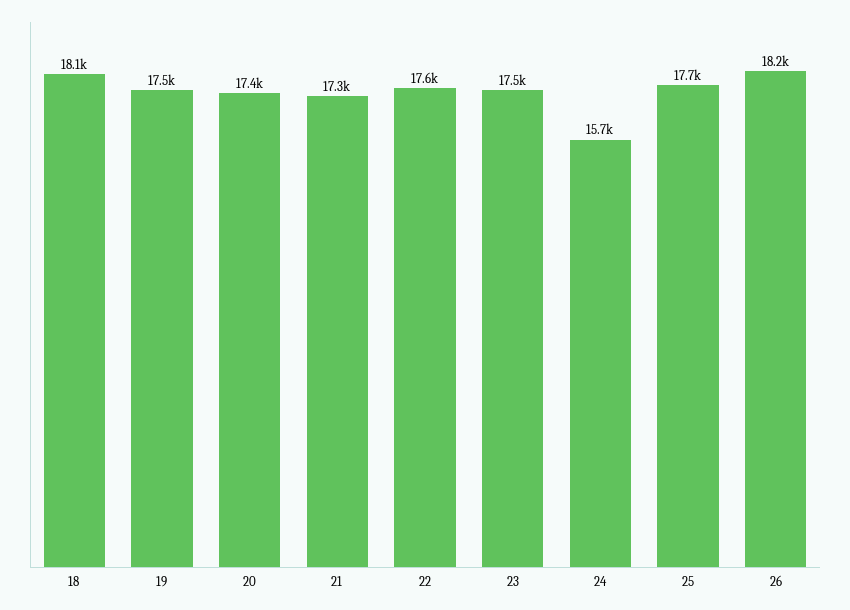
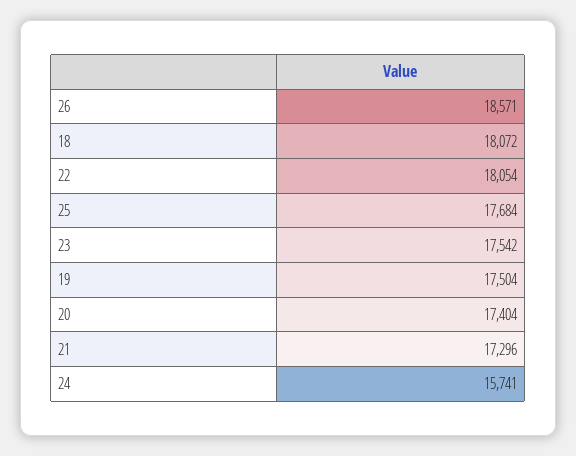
22: 17600 -> 18054
26: 18200 -> 18571

